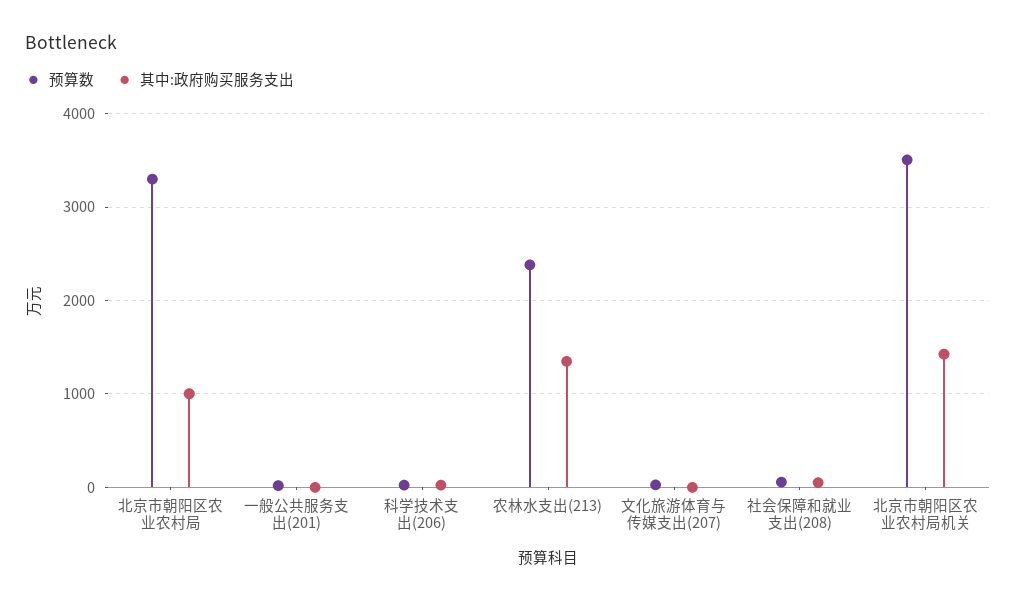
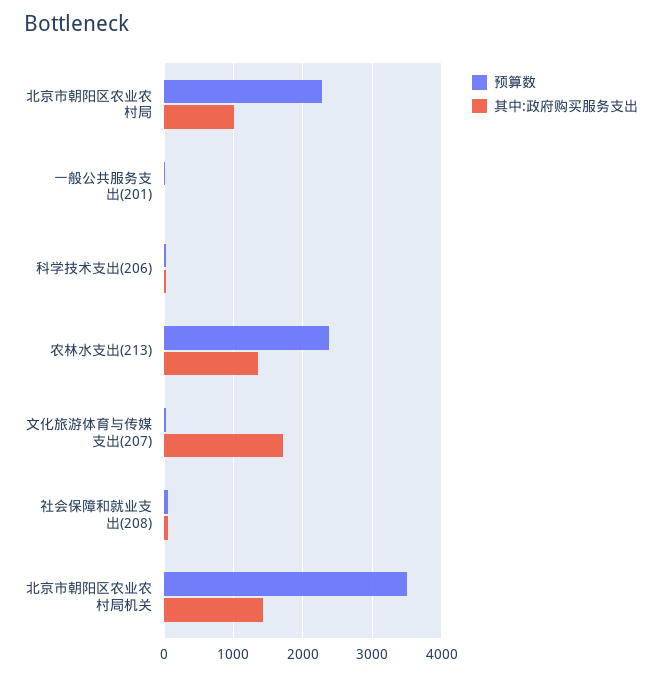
预算数, 北京市朝阳区农业农村局: 3300 -> 2300
其中:政府购买服务支出, 文化旅游体育与传媒支出(207): 0 -> 1700

